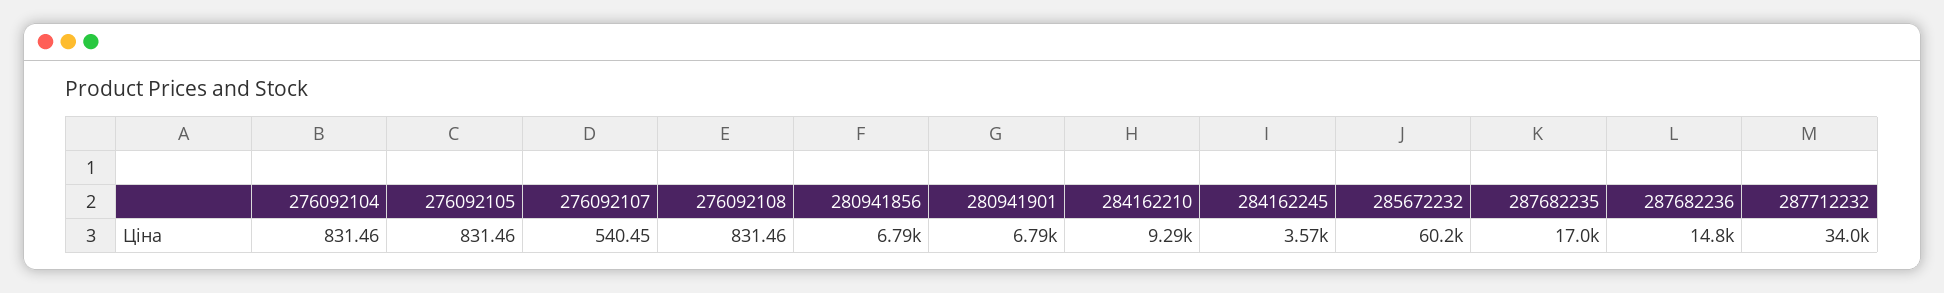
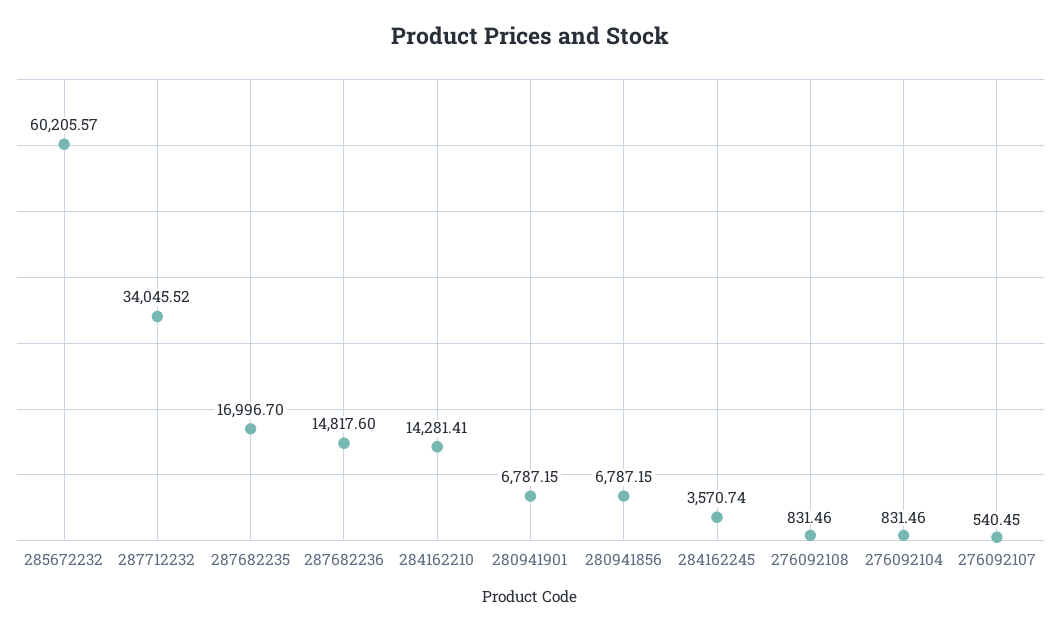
276092105: 831.46 -> none
284162210: 9290 -> 14281.41

